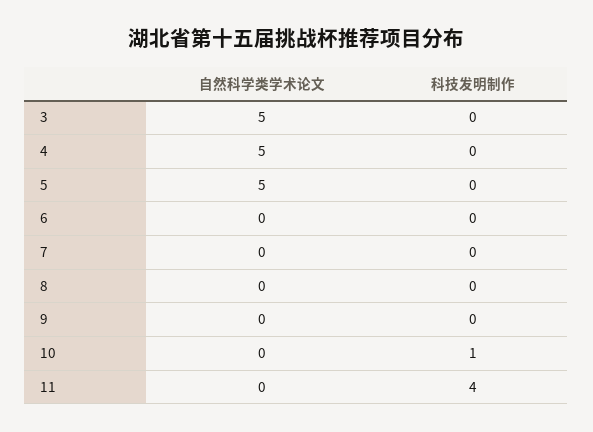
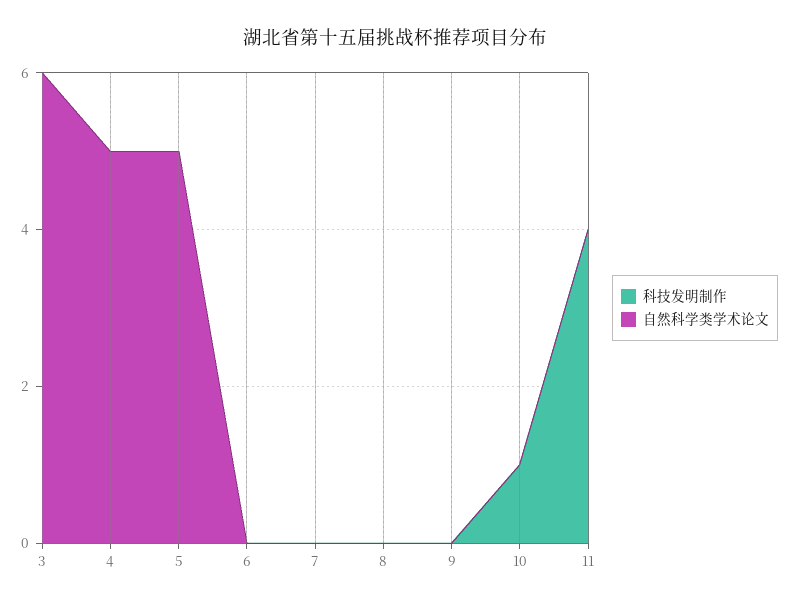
自然科学类学术论文, 3: 5 -> 6

